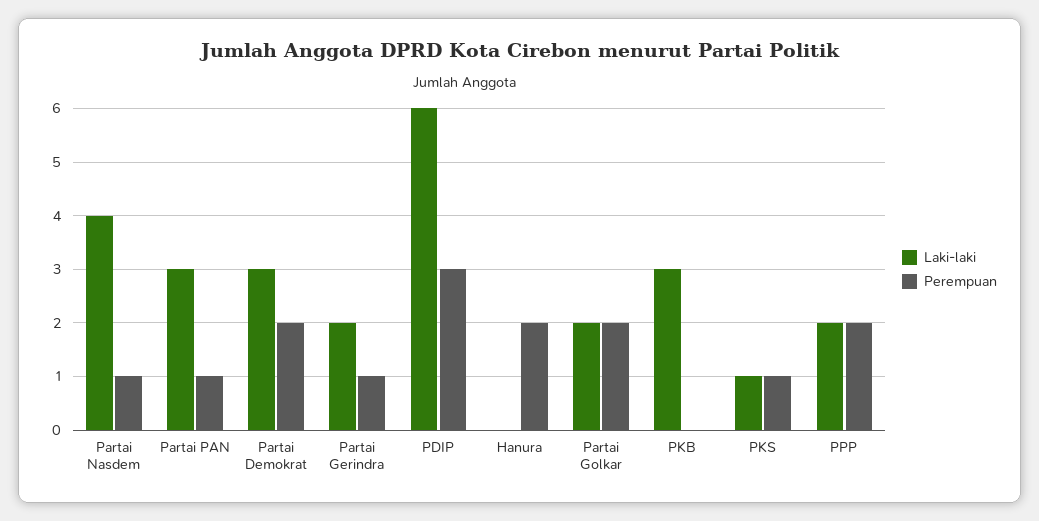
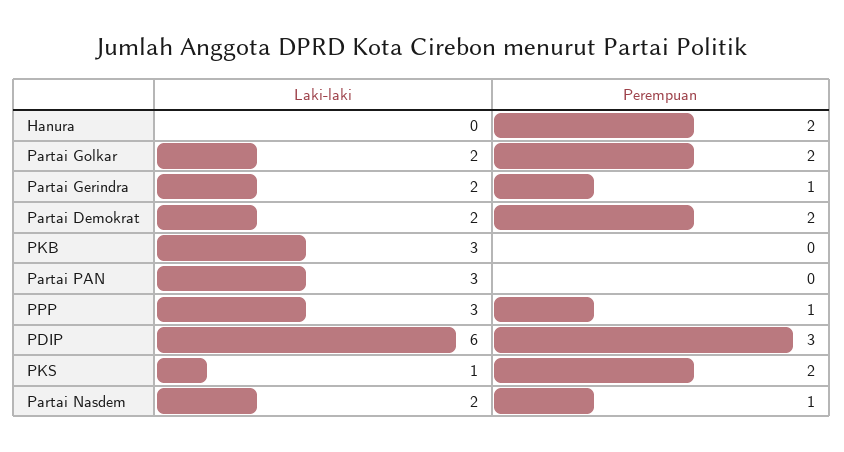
Laki-laki, Partai Nasdem: 4 -> 2
Perempuan, Partai PAN: 1 -> 0
Laki-laki, Partai Demokrat: 3 -> 2
Perempuan, PKS: 1 -> 2
Laki-laki, PPP: 2 -> 3
Perempuan, PPP: 2 -> 1

